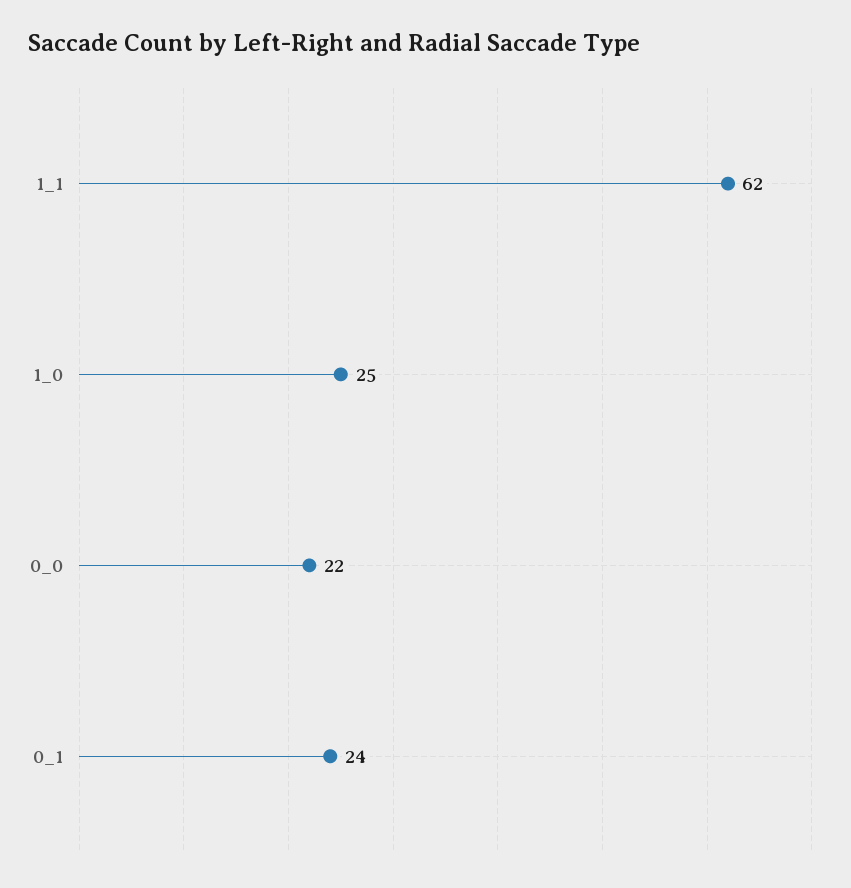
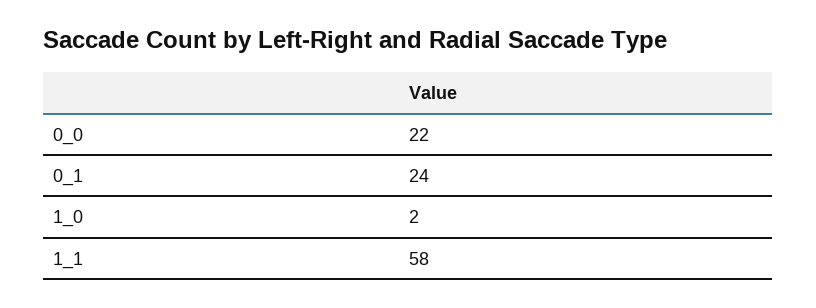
1_1: 62 -> 58
1_0: 25 -> 2

